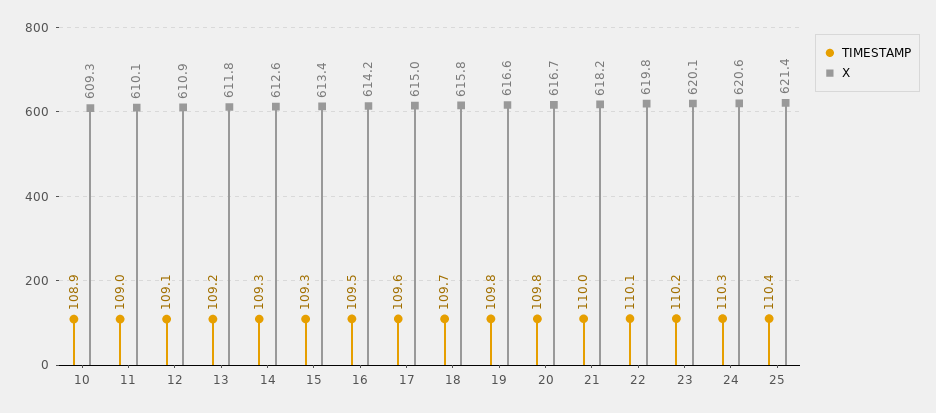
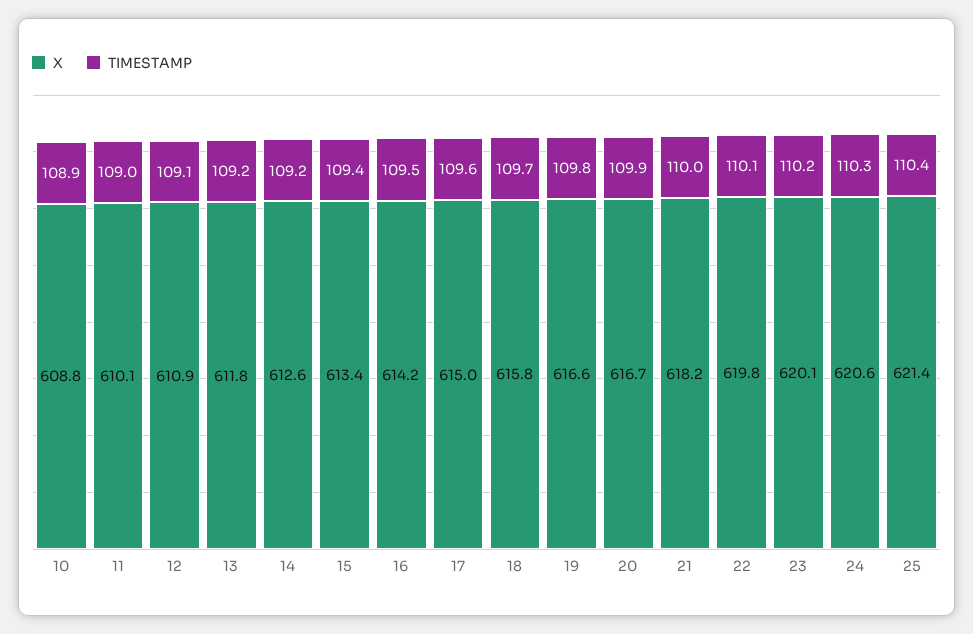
X, 10: 609.3 -> 608.8
TIMESTAMP, 14: 109.3 -> 109.2
TIMESTAMP, 15: 109.3 -> 109.4
TIMESTAMP, 20: 109.8 -> 109.9

